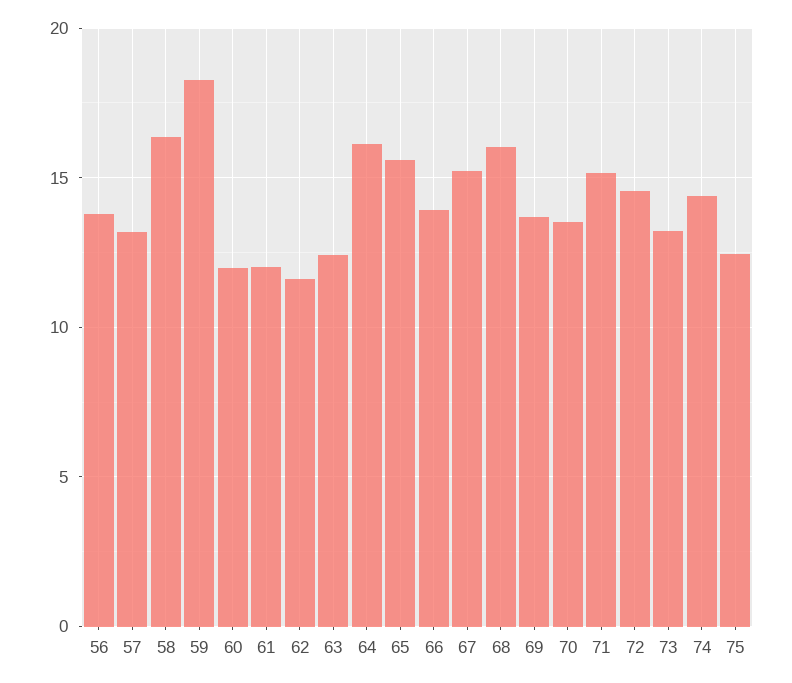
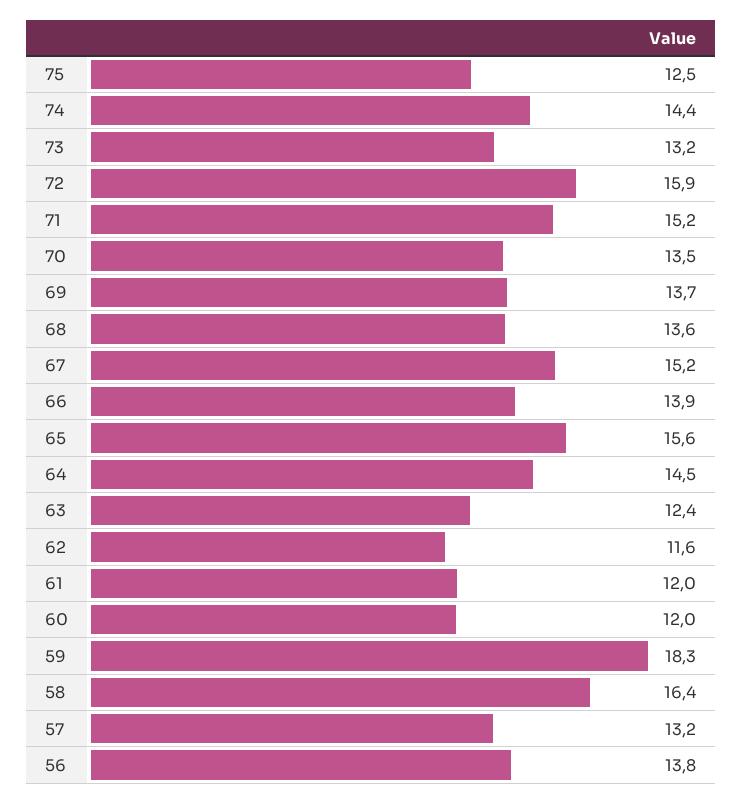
64: 16 -> 14.5
68: 16 -> 13.6
72: 14.5 -> 15.9

